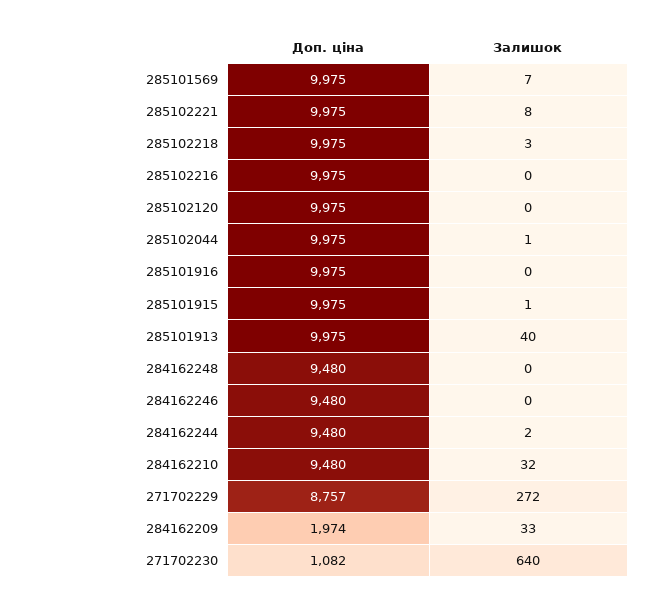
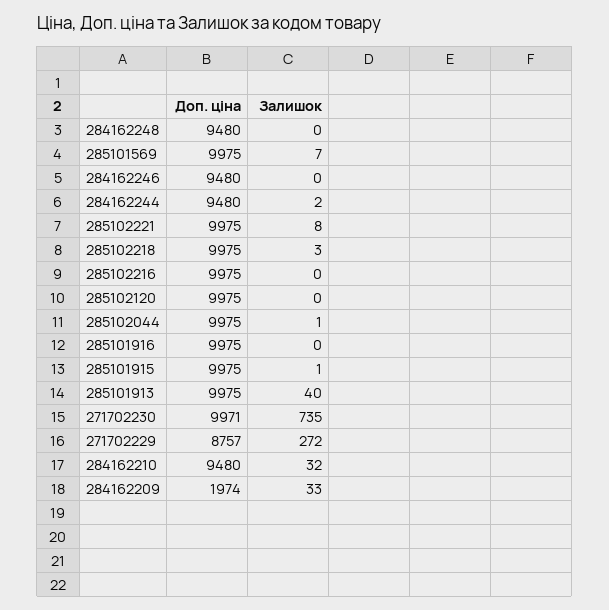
Доп. ціна, 271702230: 1082 -> 9971
Залишок, 271702230: 640 -> 735

